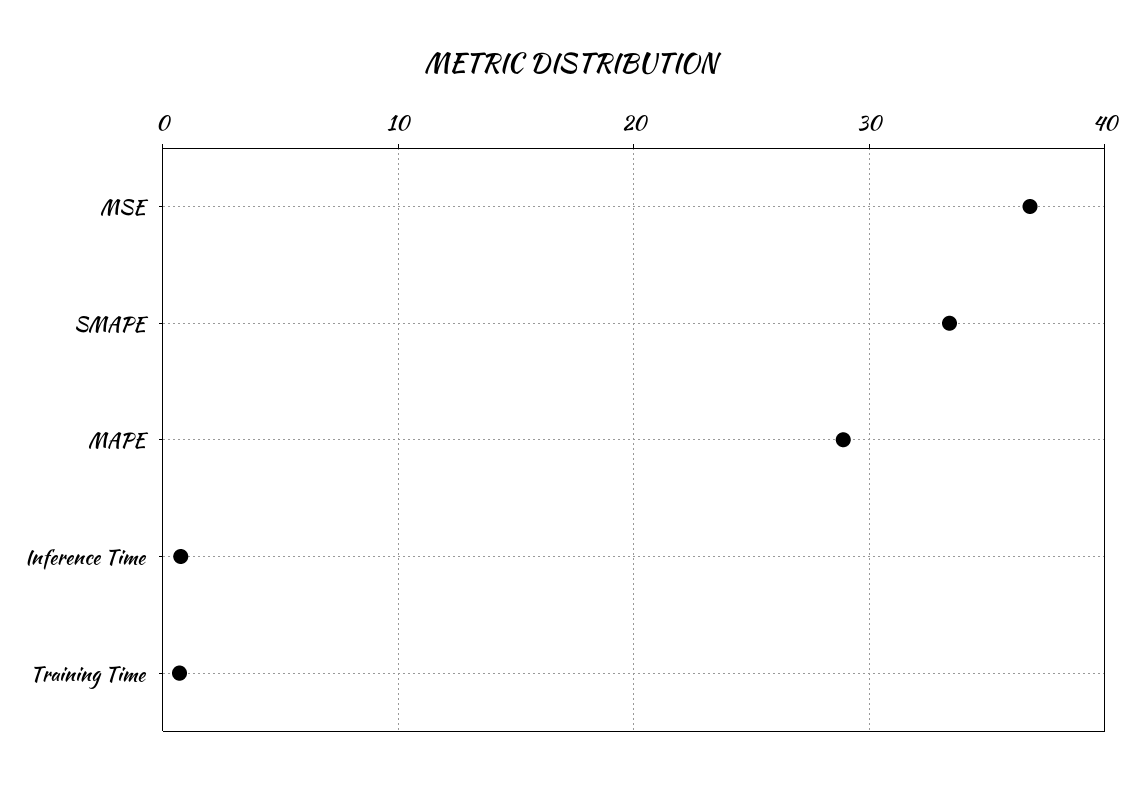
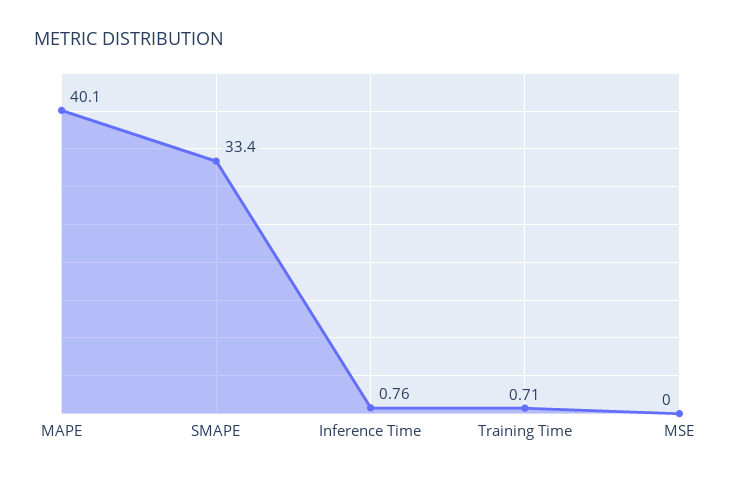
MSE: 37 -> 0
MAPE: 29 -> 40.1

